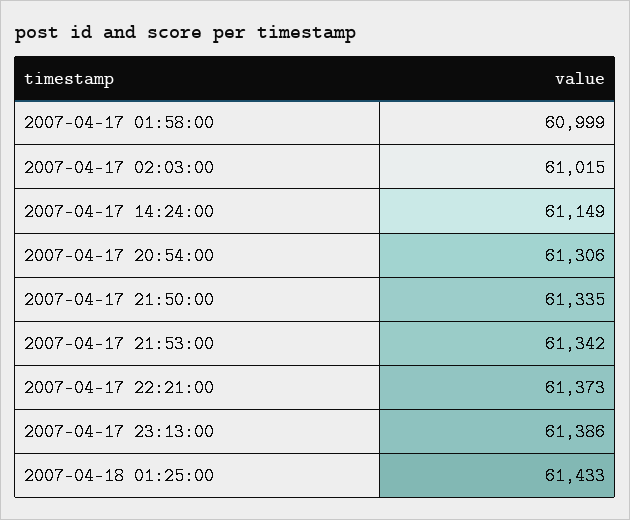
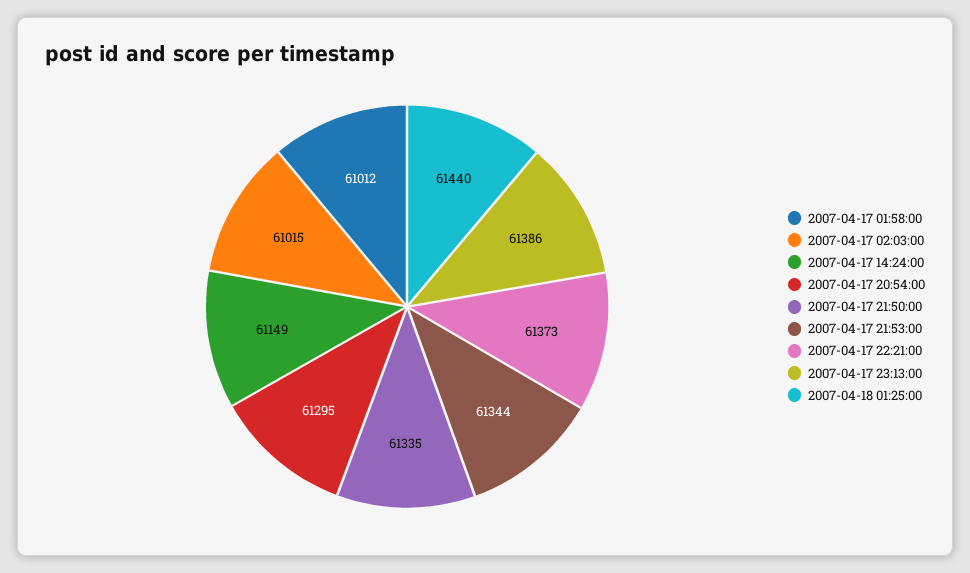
2007-04-17 01:58:00: 60999 -> 61012
2007-04-17 20:54:00: 61306 -> 61295
2007-04-17 21:53:00: 61342 -> 61344
2007-04-18 01:25:00: 61433 -> 61440

